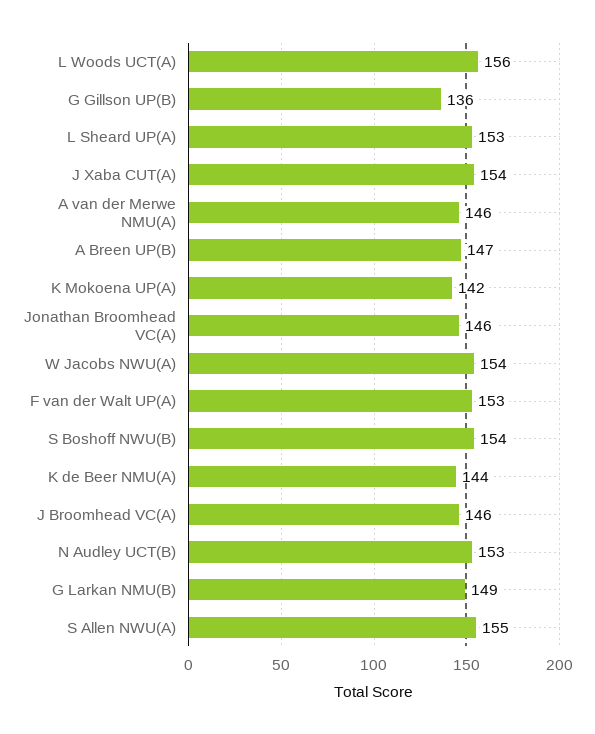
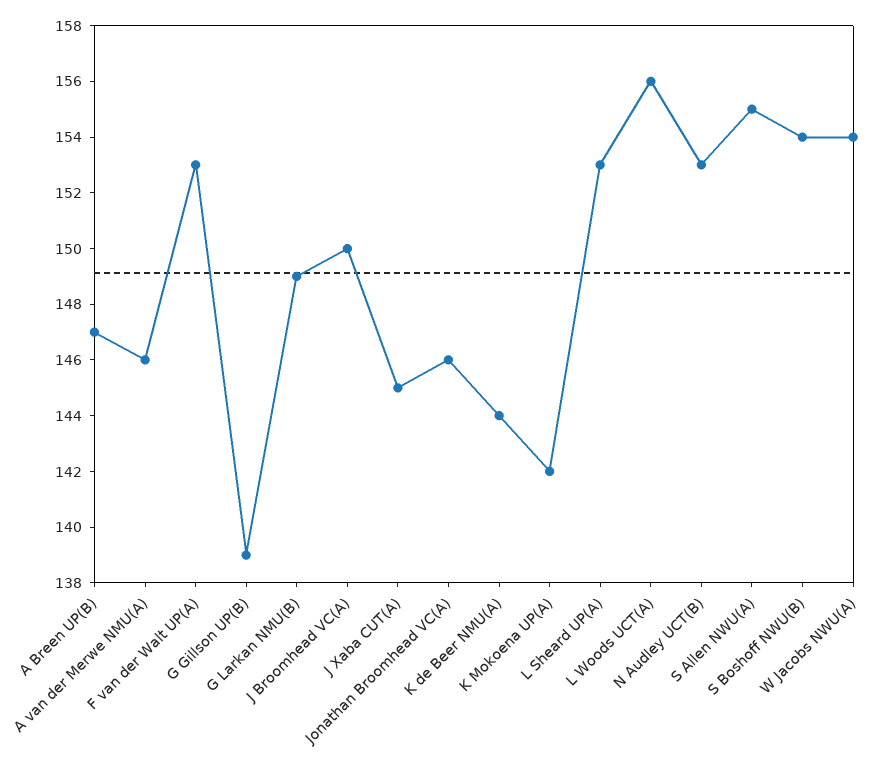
G Gillson UP(B): 136 -> 139
J Xaba CUT(A): 154 -> 145
J Broomhead VC(A): 146 -> 150

